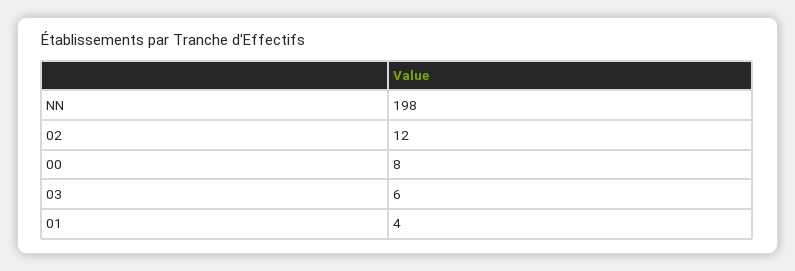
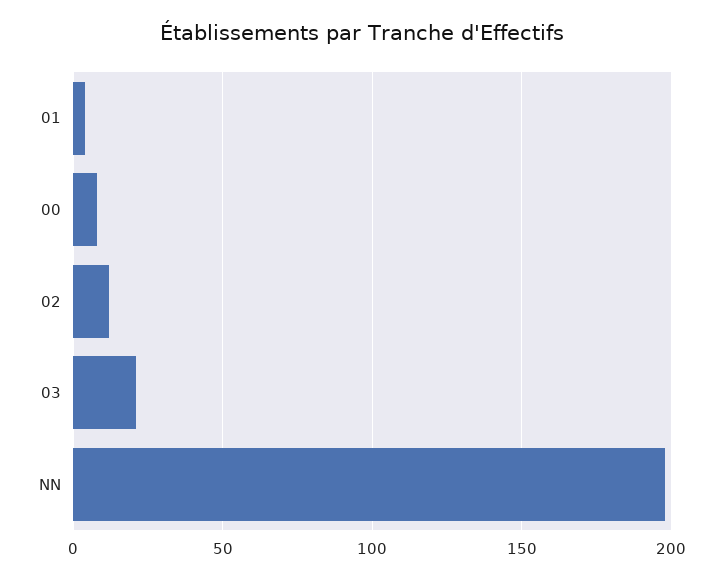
03: 6 -> 20

